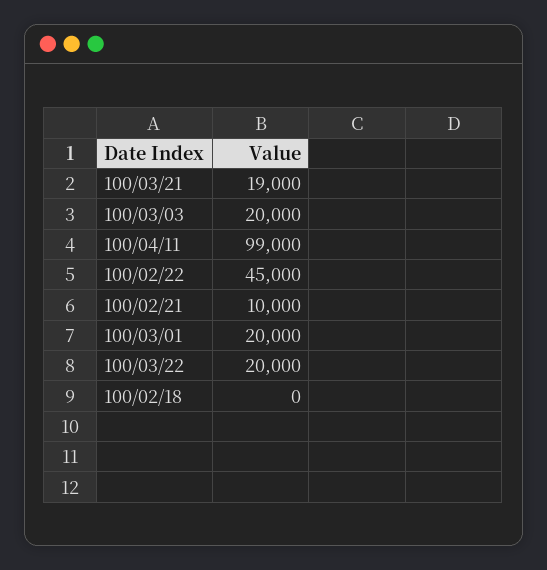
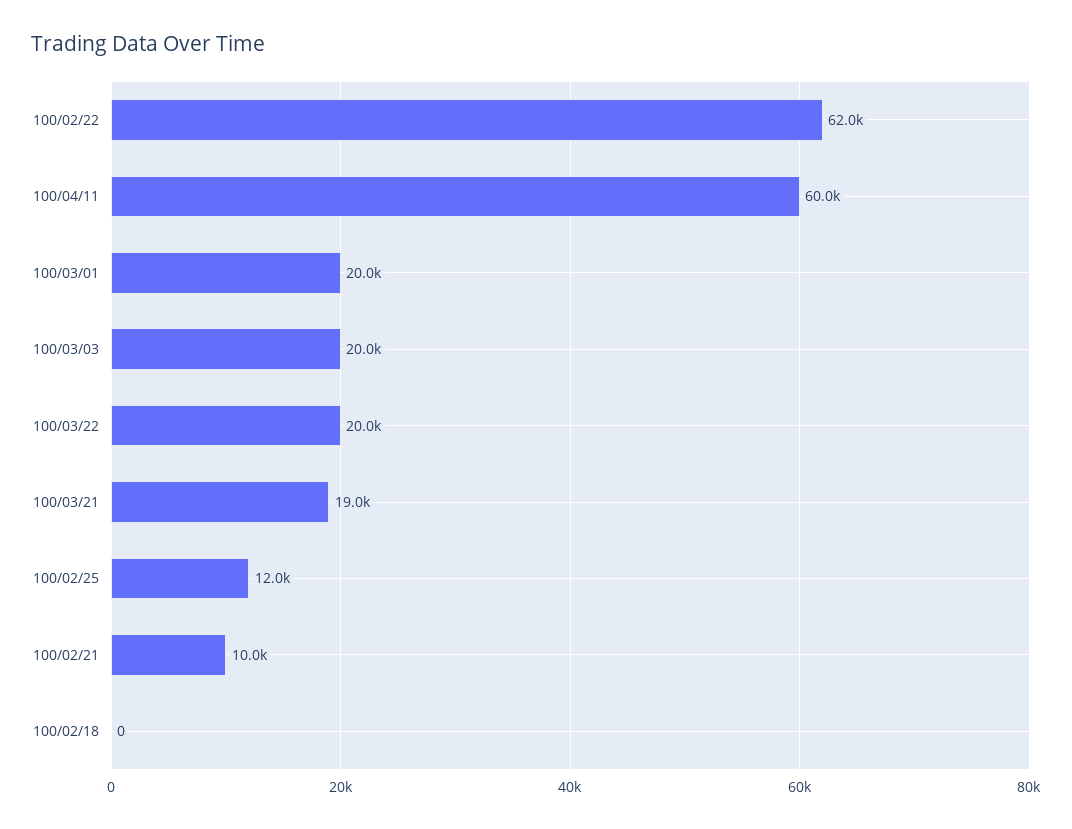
100/04/11: 99000 -> 60000
100/02/22: 45000 -> 62000
100/02/25: none -> 12000

